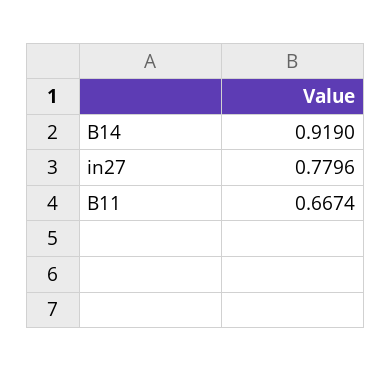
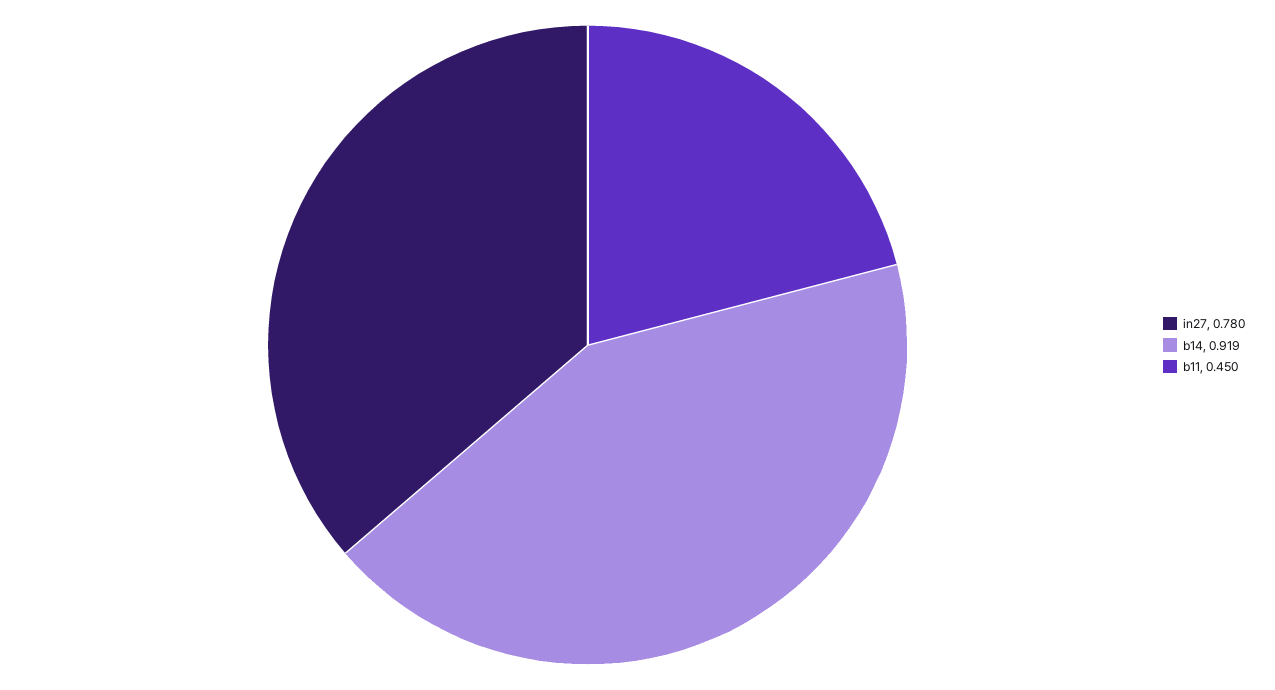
B11: 0.6674 -> 0.45

